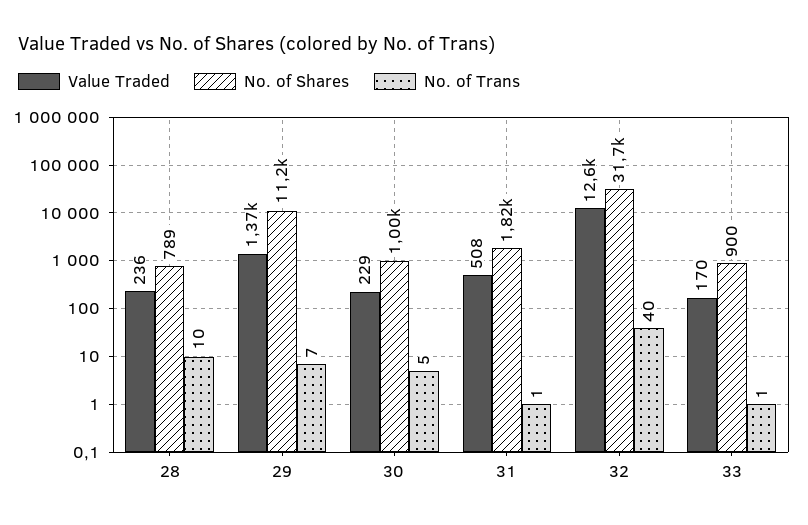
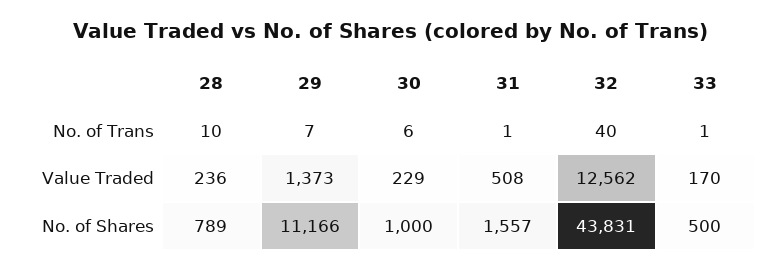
No. of Trans, 30: 5 -> 6
No. of Shares, 31: 1820 -> 1557
No. of Shares, 32: 31700 -> 43831
No. of Shares, 33: 900 -> 500

